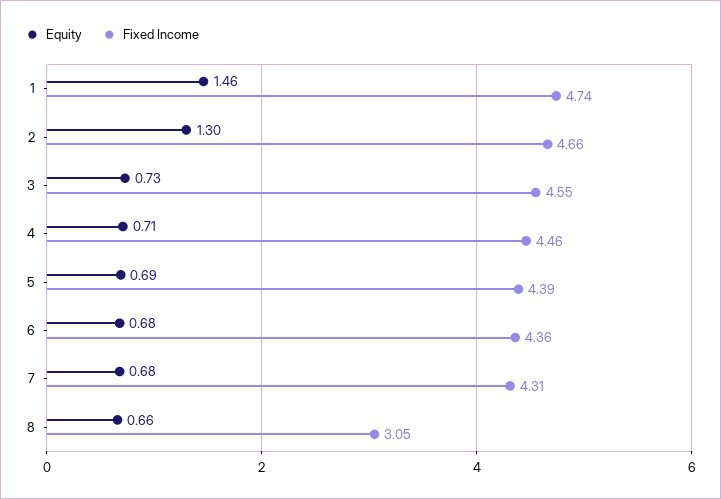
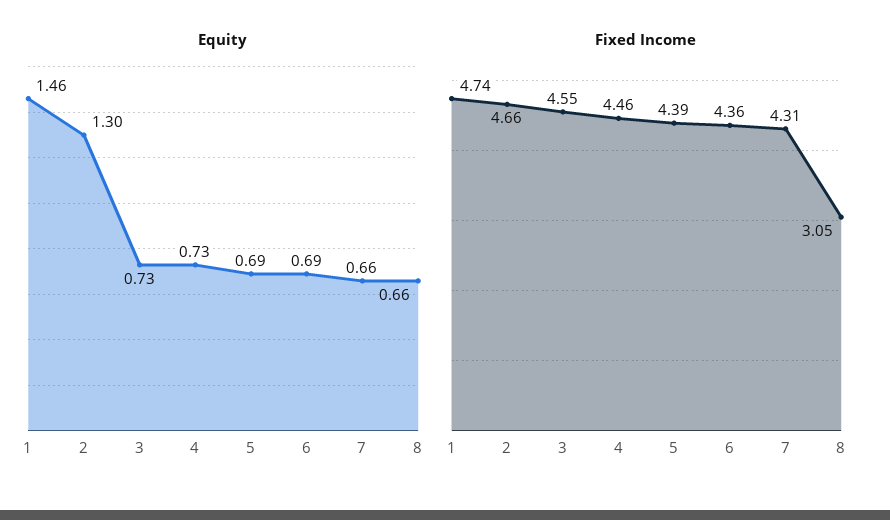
Equity, 4: 0.71 -> 0.73
Equity, 6: 0.68 -> 0.69
Equity, 7: 0.68 -> 0.66

